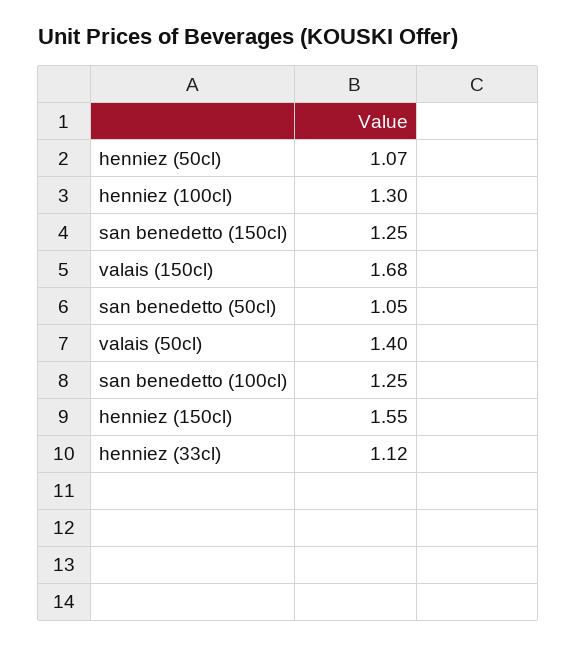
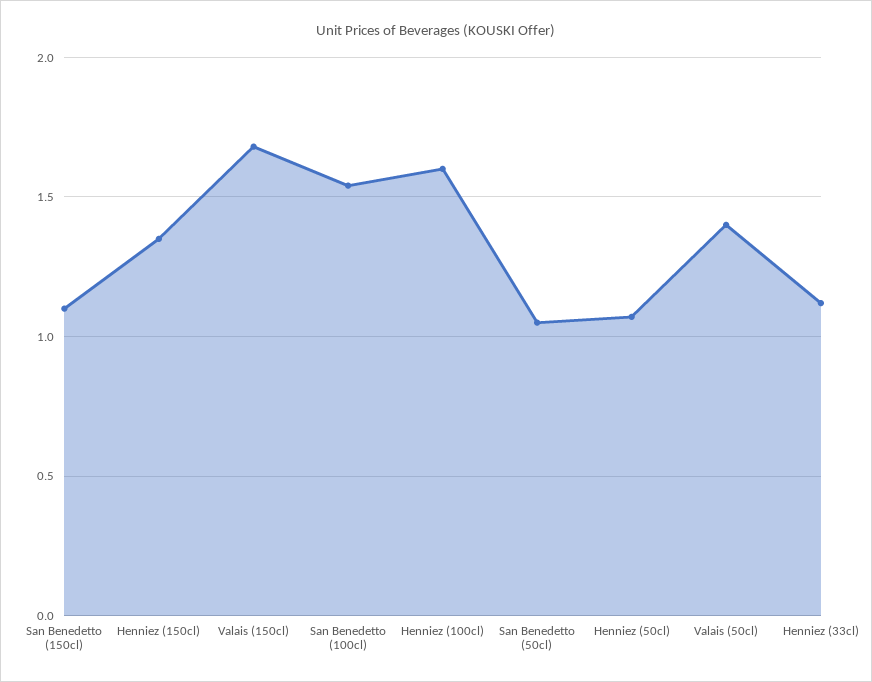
henniez (100cl): 1.3 -> 1.6
san benedetto (150cl): 1.25 -> 1.1
san benedetto (100cl): 1.25 -> 1.55
henniez (150cl): 1.55 -> 1.35

